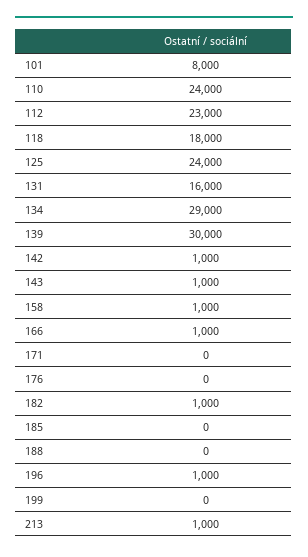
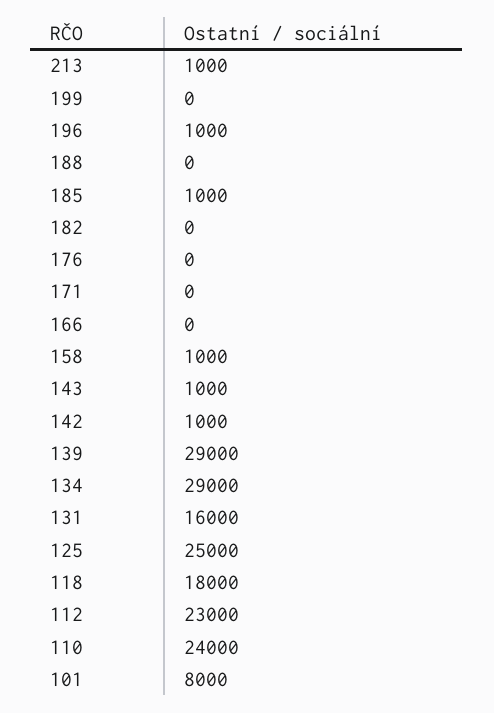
125: 24000 -> 25000
139: 30000 -> 29000
166: 1000 -> 0
182: 1000 -> 0
185: 0 -> 1000

